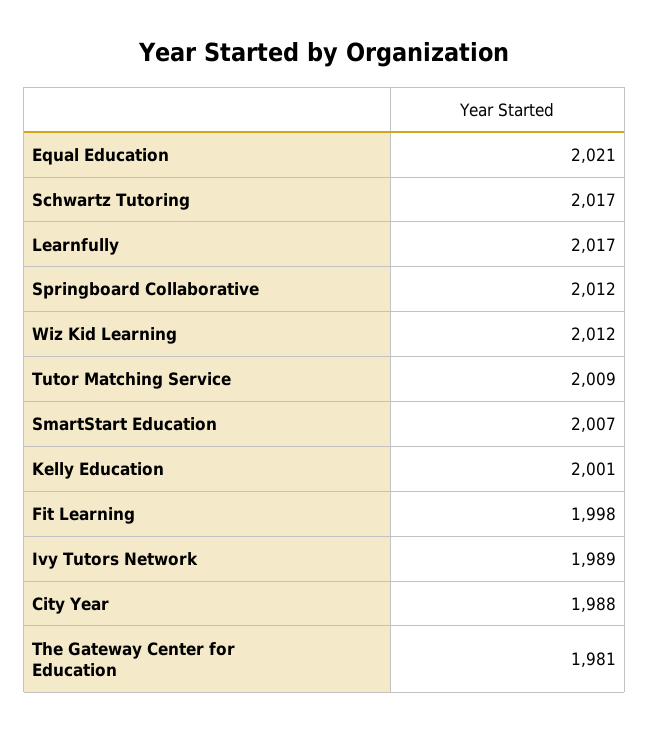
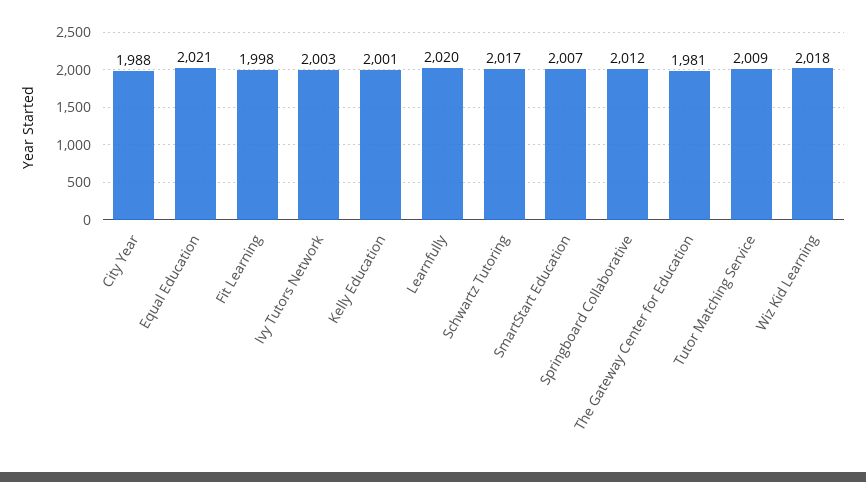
Learnfully: 2017 -> 2020
Wiz Kid Learning: 2012 -> 2018
Ivy Tutors Network: 1989 -> 2003

